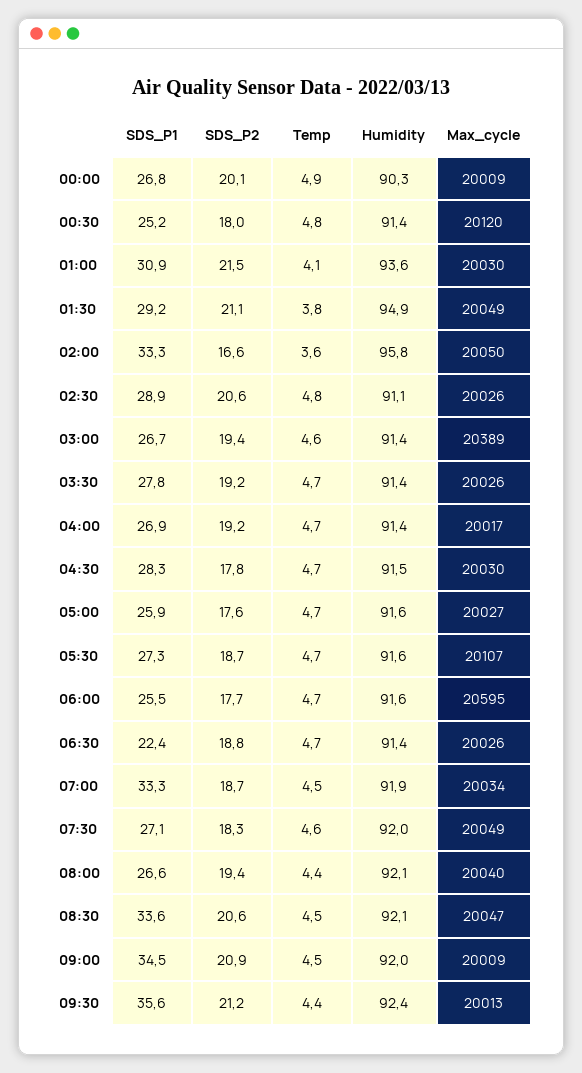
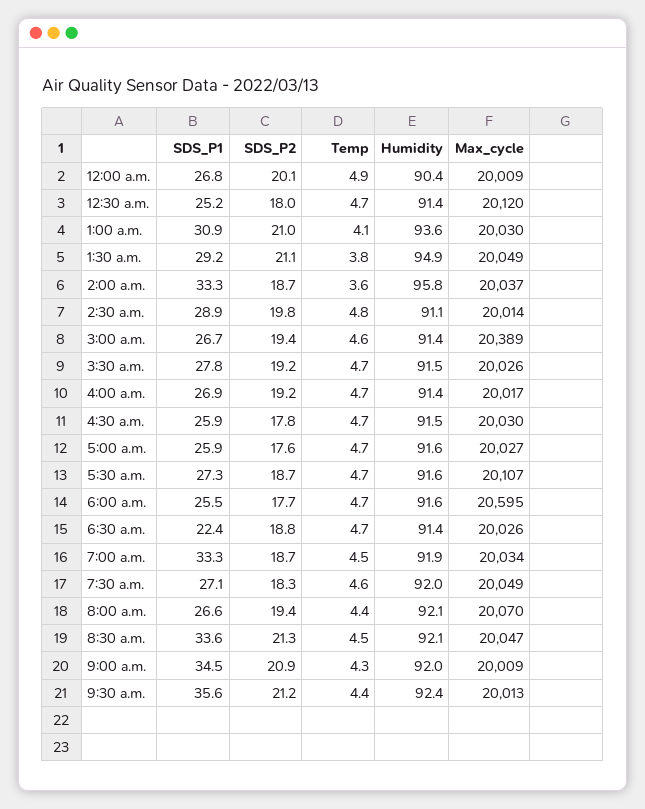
Humidity, 00:00: 90.3 -> 90.4
Temp, 00:30: 4.8 -> 4.7
SDS_P2, 01:00: 21.5 -> 21
SDS_P2, 02:00: 16.6 -> 18.7
Max_cycle, 02:00: 20050 -> 20037
SDS_P2, 02:30: 20.6 -> 19.8
Max_cycle, 02:30: 20026 -> 20014
Humidity, 03:30: 91.4 -> 91.5
SDS_P1, 04:30: 28.3 -> 25.9
Max_cycle, 08:00: 20040 -> 20070
SDS_P2, 08:30: 20.6 -> 21.3
Temp, 09:00: 4.5 -> 4.3

